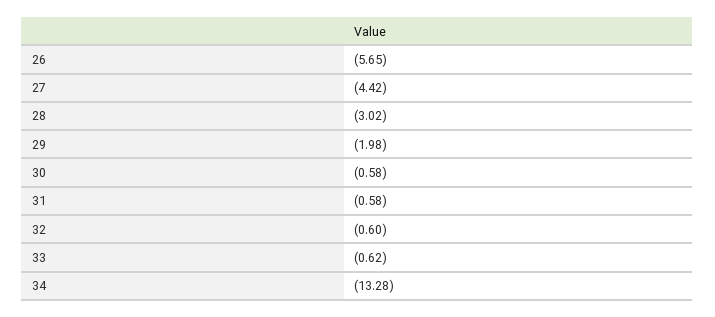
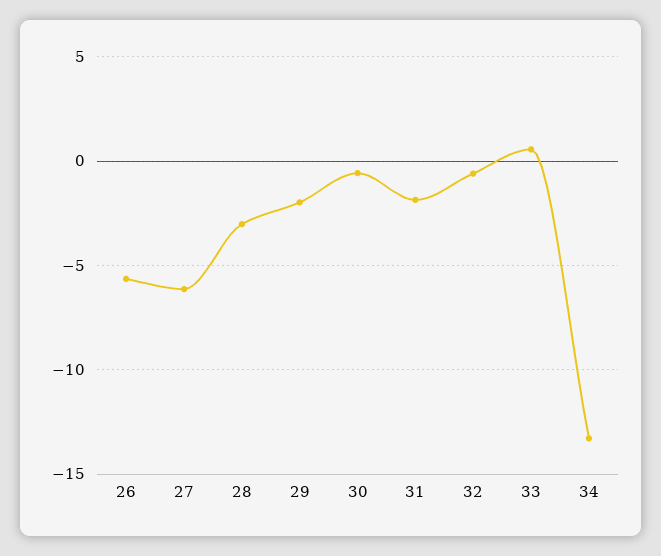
27: -4.42 -> -6
31: -0.58 -> -2
33: -0.62 -> 0.5

